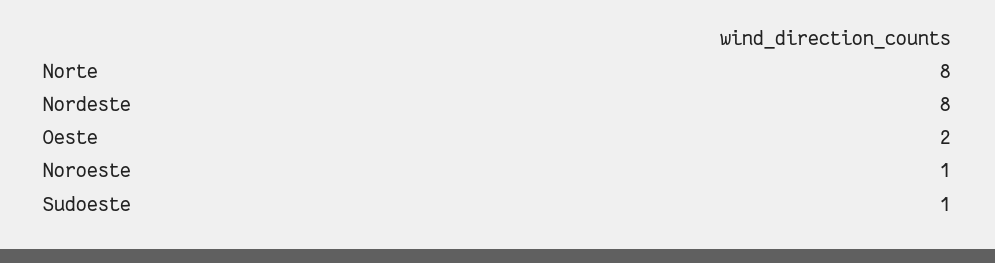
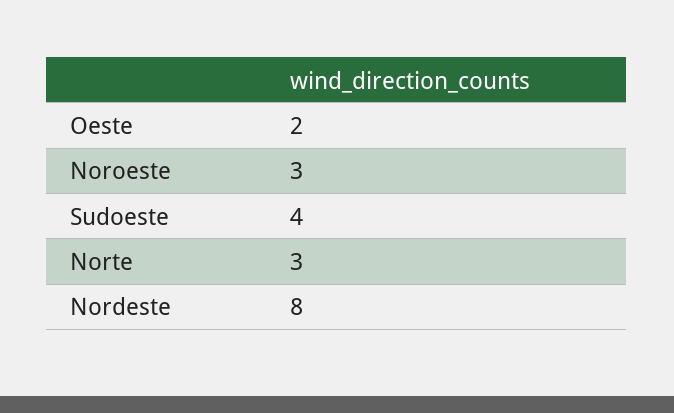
Norte: 8 -> 3
Noroeste: 1 -> 3
Sudoeste: 1 -> 4

